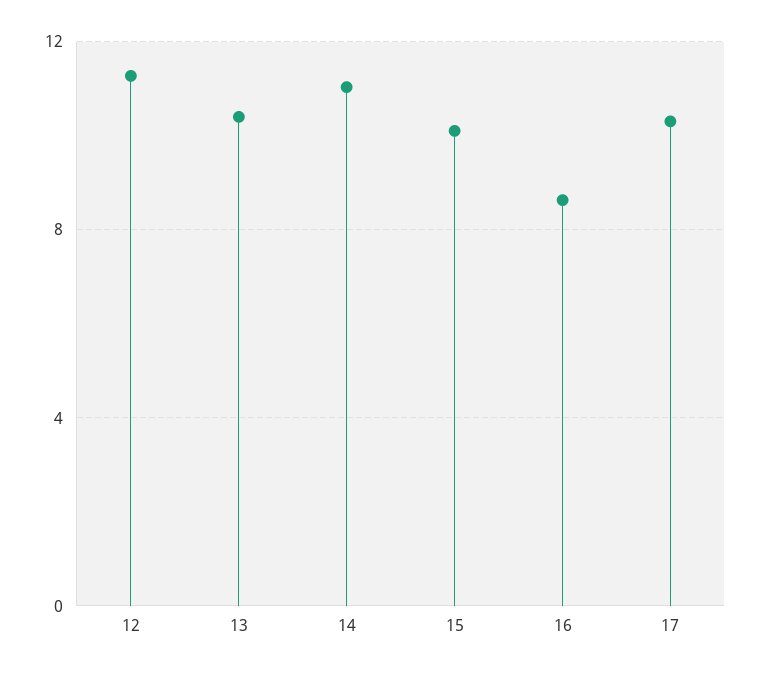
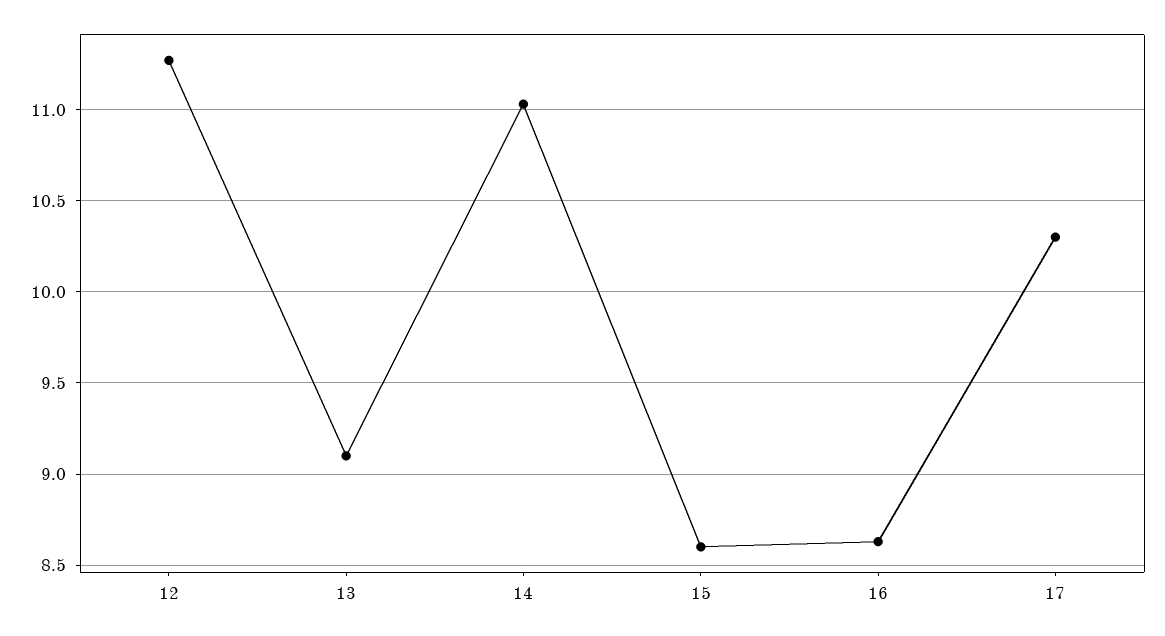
13: 10.5 -> 9.1
15: 10 -> 8.6

